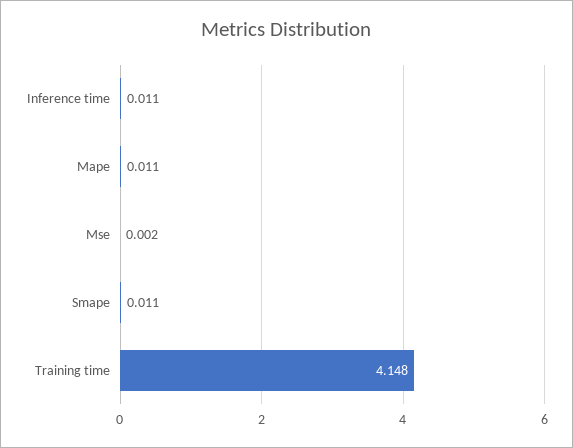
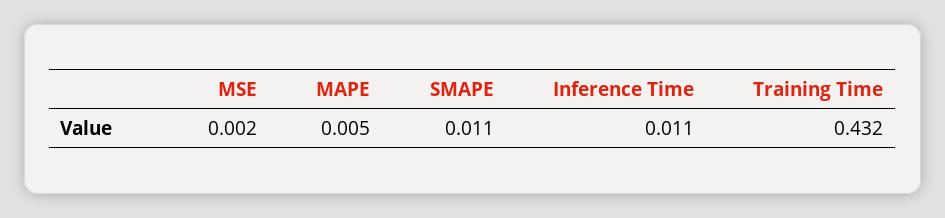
Mape: 0.011 -> 0.005
Training time: 4.148 -> 0.432

